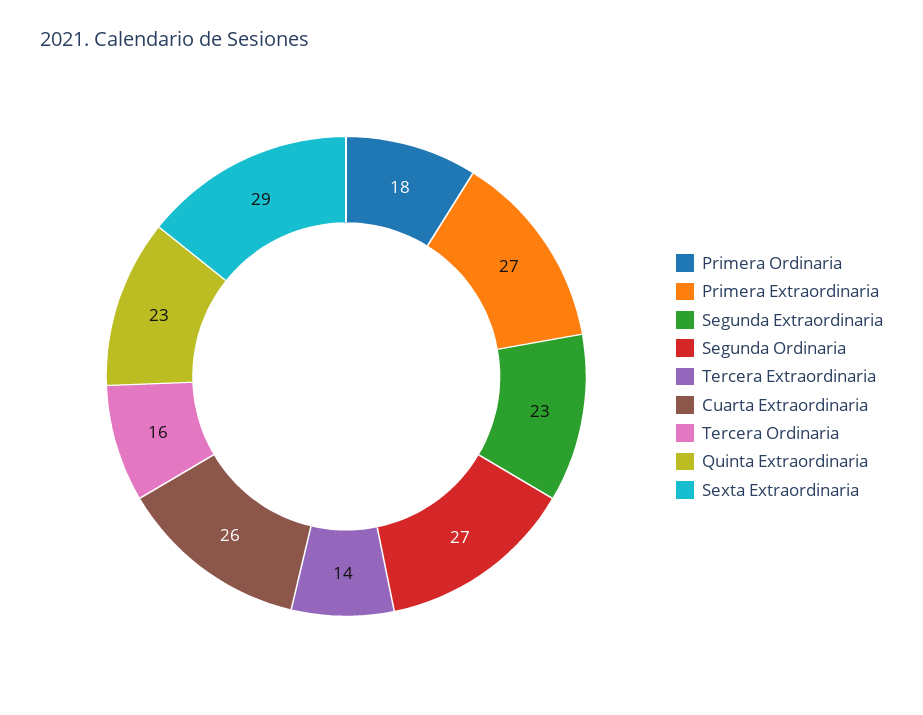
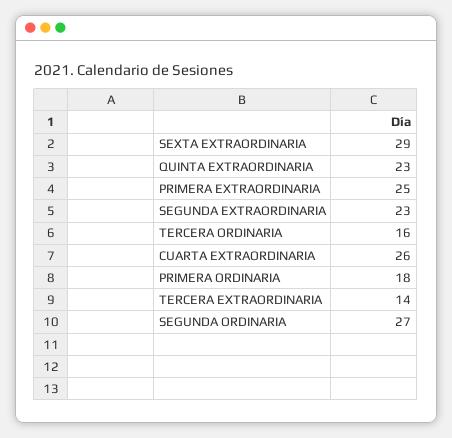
Primera Extraordinaria: 27 -> 25

